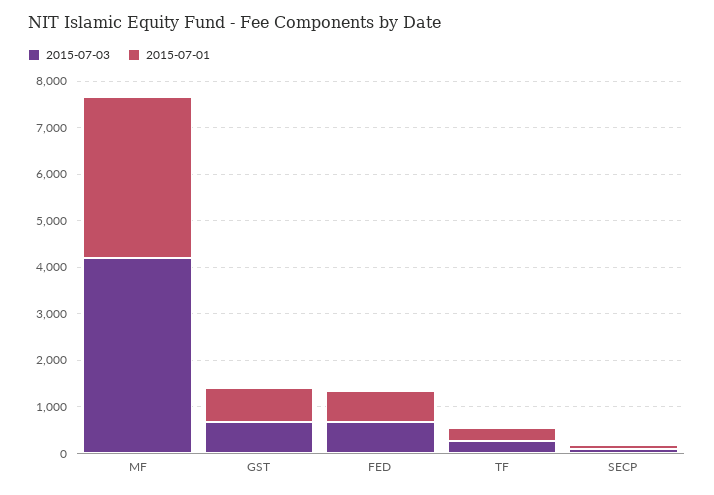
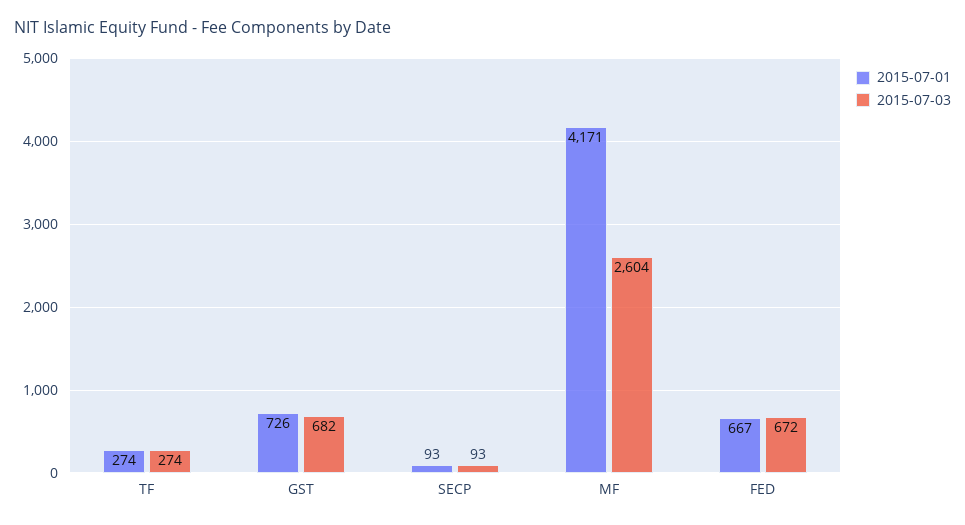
2015-07-03, MF: 4200 -> 2604
2015-07-01, MF: 3400 -> 4171

